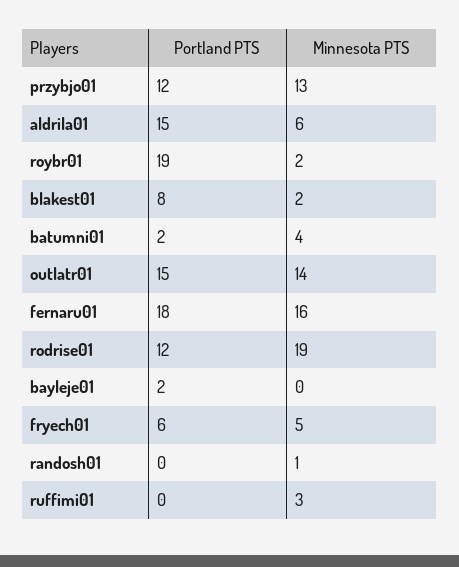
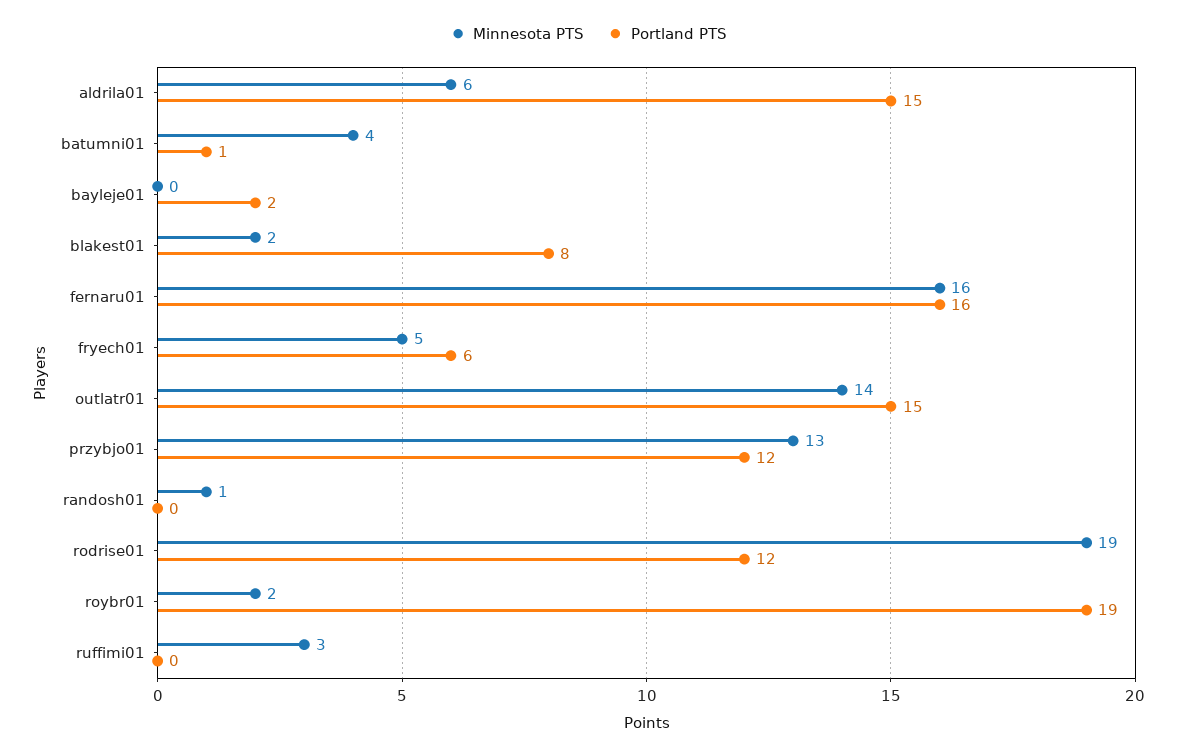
Portland PTS, batumni01: 2 -> 1
Portland PTS, fernaru01: 18 -> 16

